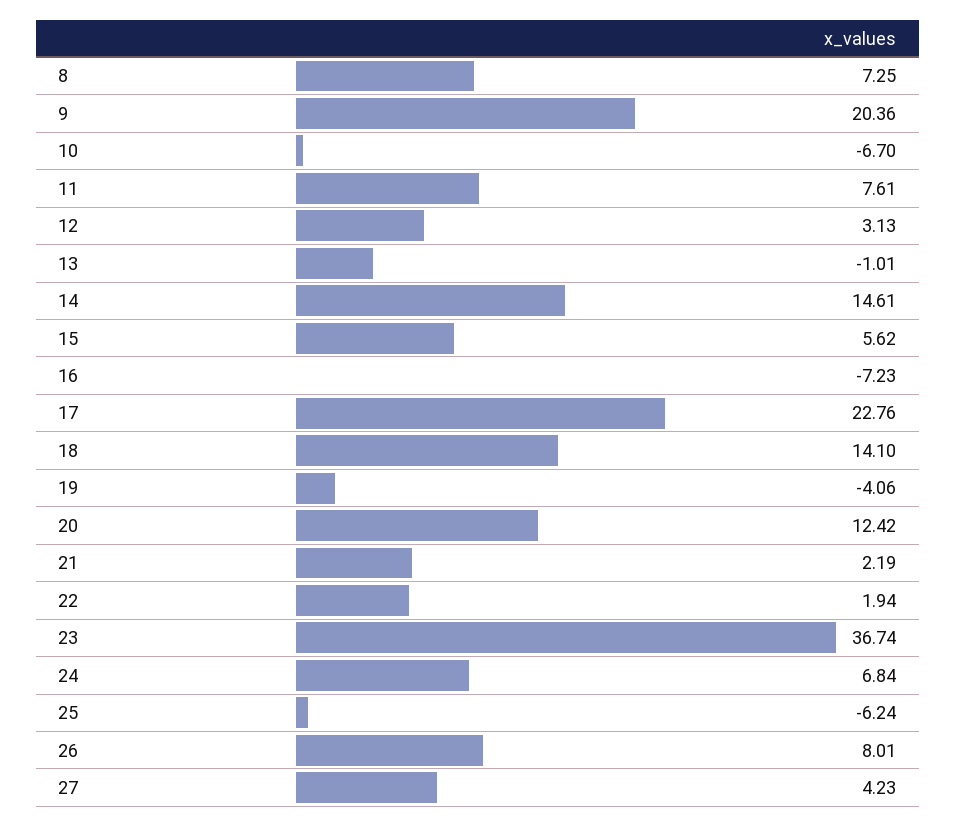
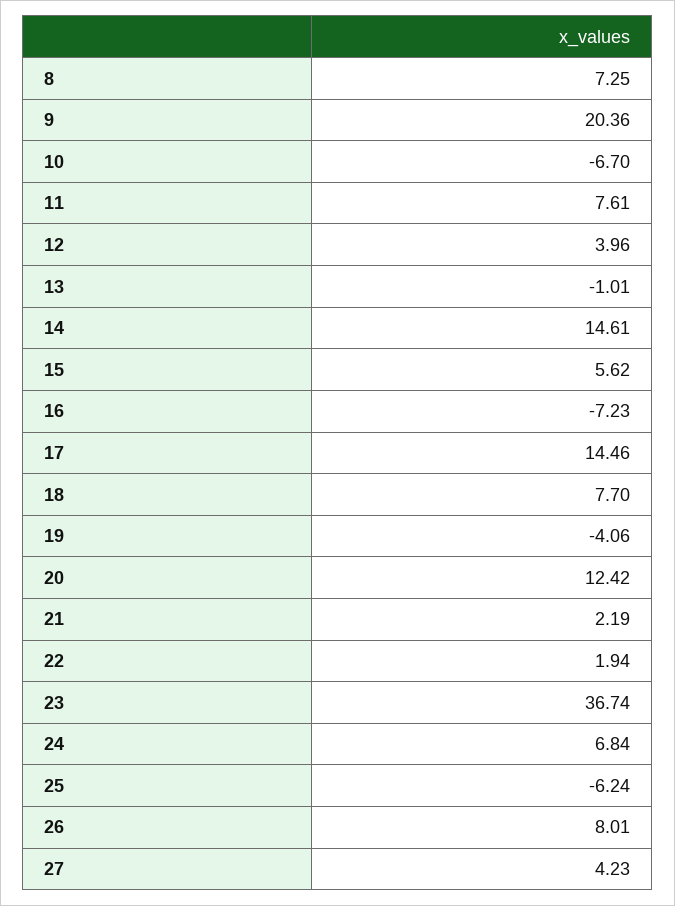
12: 3.13 -> 3.96
17: 22.76 -> 14.46
18: 14.1 -> 7.7

